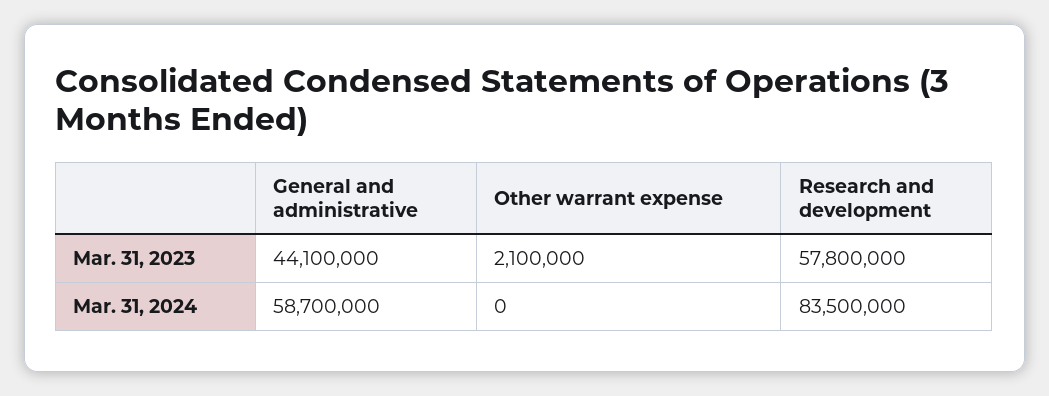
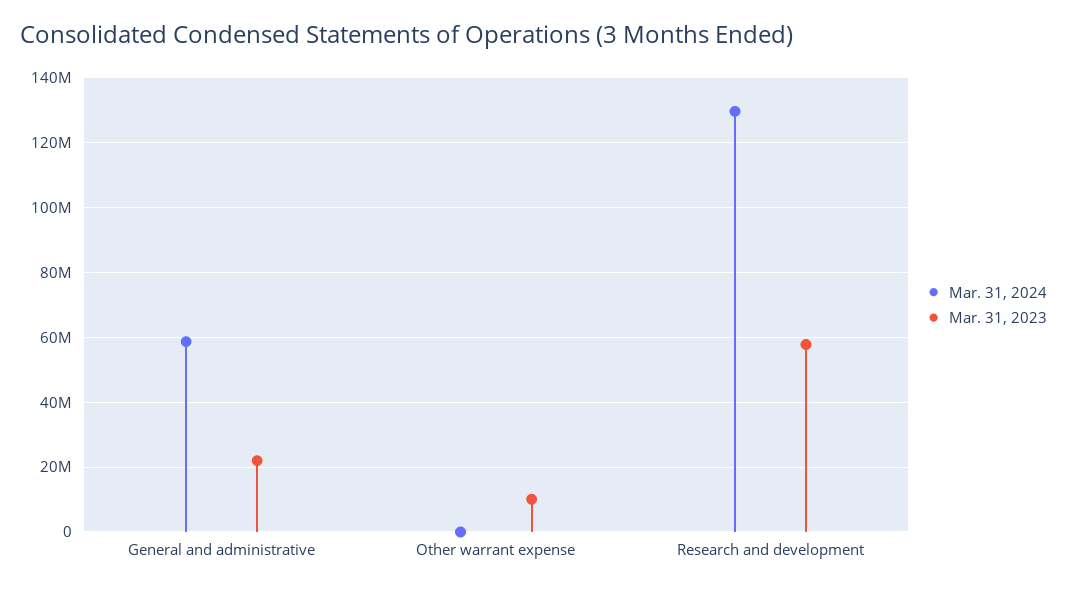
Mar. 31, 2023, General and administrative: 44100000 -> 22000000
Mar. 31, 2023, Other warrant expense: 2100000 -> 10000000
Mar. 31, 2024, Research and development: 83500000 -> 130000000

